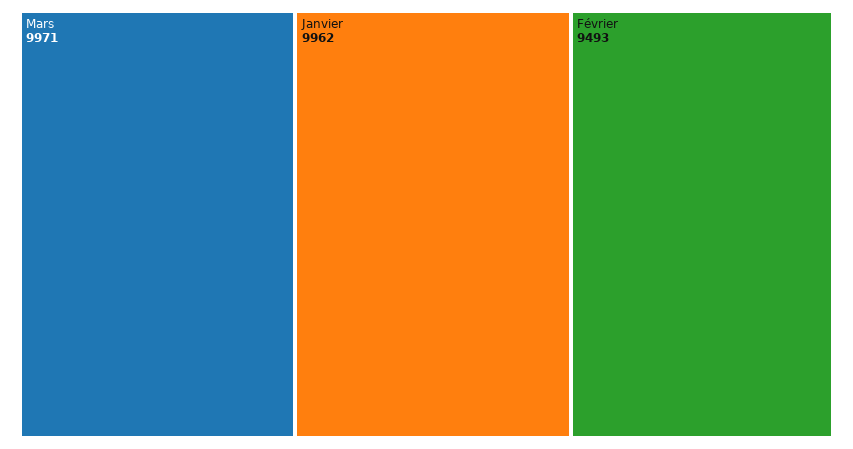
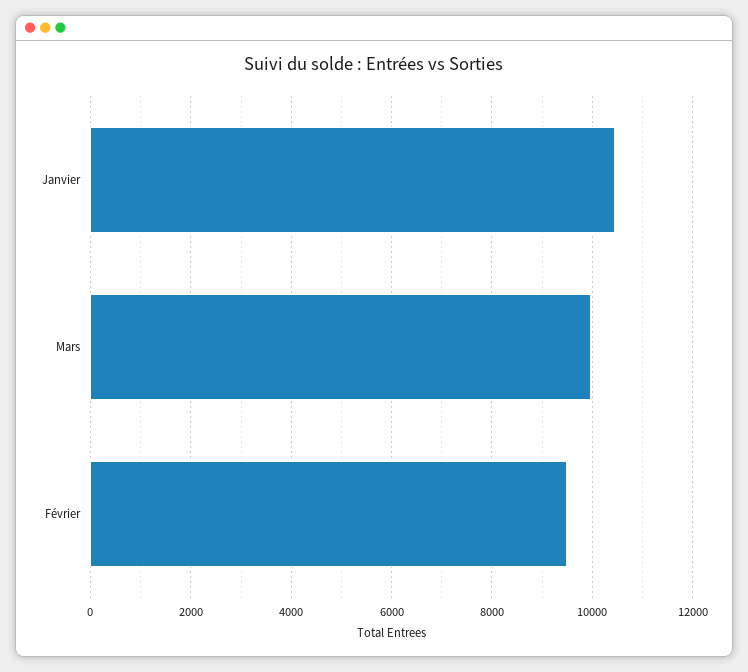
Janvier: 9962 -> 10400

